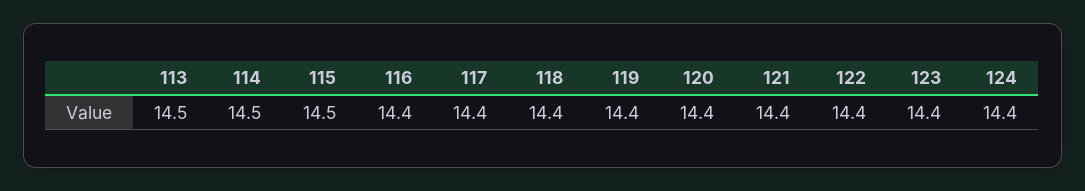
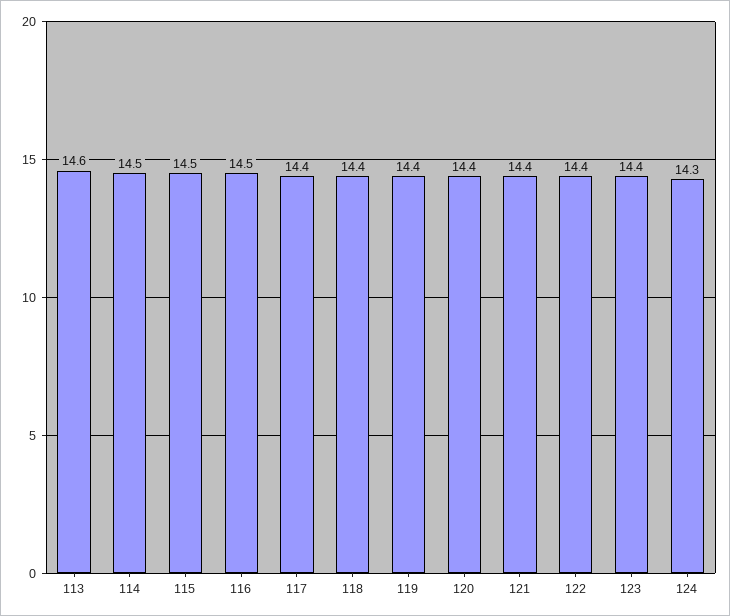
113: 14.5 -> 14.6
116: 14.4 -> 14.5
124: 14.4 -> 14.3

